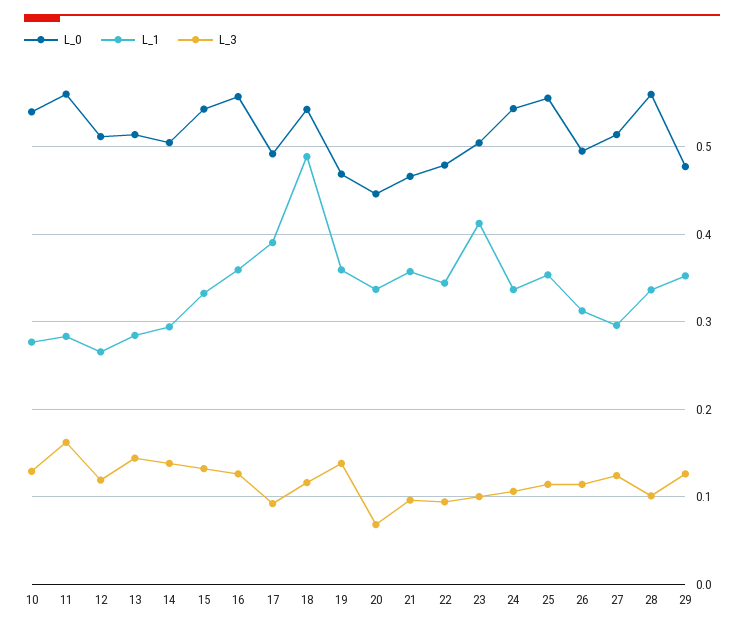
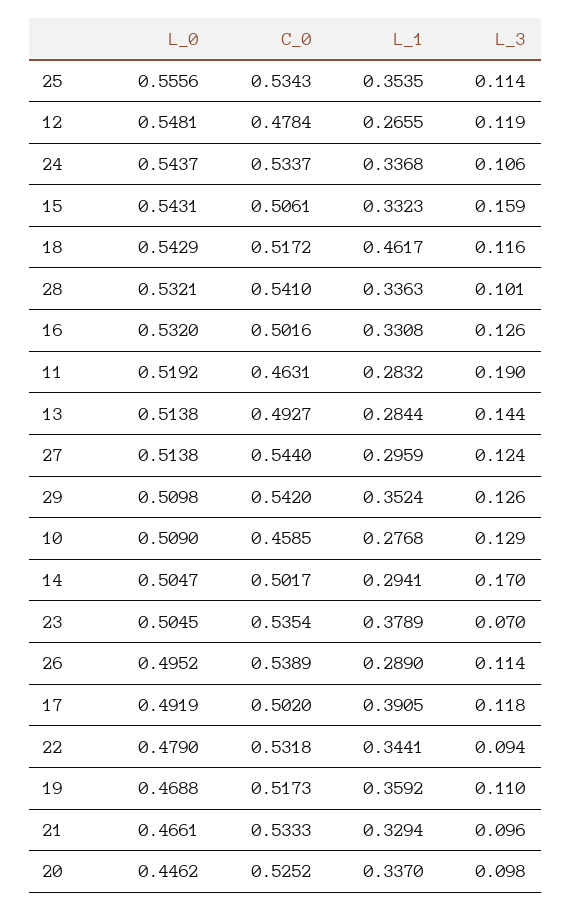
L_0, 10: 0.54 -> 0.509
L_0, 11: 0.56 -> 0.5192
L_3, 11: 0.16 -> 0.19
L_0, 12: 0.51 -> 0.5481
L_3, 14: 0.14 -> 0.17
L_3, 15: 0.13 -> 0.159
L_0, 16: 0.56 -> 0.532
L_1, 16: 0.36 -> 0.3308
L_3, 17: 0.09 -> 0.118
L_1, 18: 0.49 -> 0.4617
L_3, 19: 0.14 -> 0.11
L_3, 20: 0.07 -> 0.098
L_1, 21: 0.36 -> 0.3294
L_1, 23: 0.41 -> 0.3789
L_3, 23: 0.1 -> 0.07
L_1, 26: 0.31 -> 0.289
L_0, 28: 0.56 -> 0.5321
L_0, 29: 0.48 -> 0.5098
C_0, 25: none -> 0.5343
C_0, 12: none -> 0.4784
C_0, 24: none -> 0.5337
C_0, 15: none -> 0.5061
C_0, 18: none -> 0.5172
C_0, 28: none -> 0.541
C_0, 16: none -> 0.5016
C_0, 11: none -> 0.4631
C_0, 13: none -> 0.4927
C_0, 27: none -> 0.544
C_0, 29: none -> 0.542
C_0, 10: none -> 0.4585
C_0, 14: none -> 0.5017
C_0, 23: none -> 0.5354
C_0, 26: none -> 0.5389
C_0, 17: none -> 0.502
C_0, 22: none -> 0.5318
C_0, 19: none -> 0.5173
C_0, 21: none -> 0.5333
C_0, 20: none -> 0.5252

